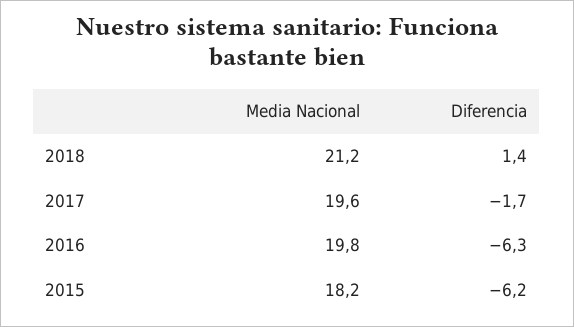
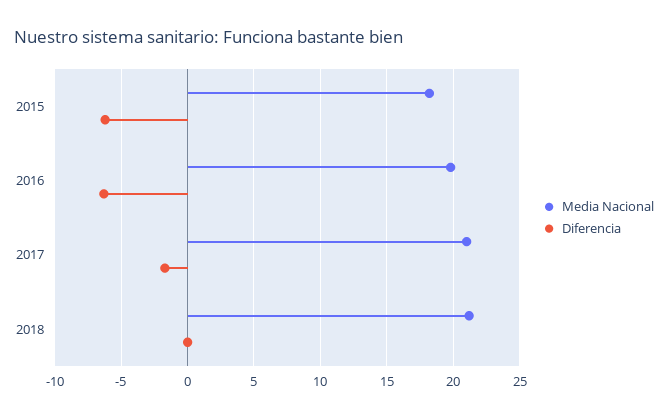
Diferencia, 2018: 1.4 -> 0
Media Nacional, 2017: 19.6 -> 21

